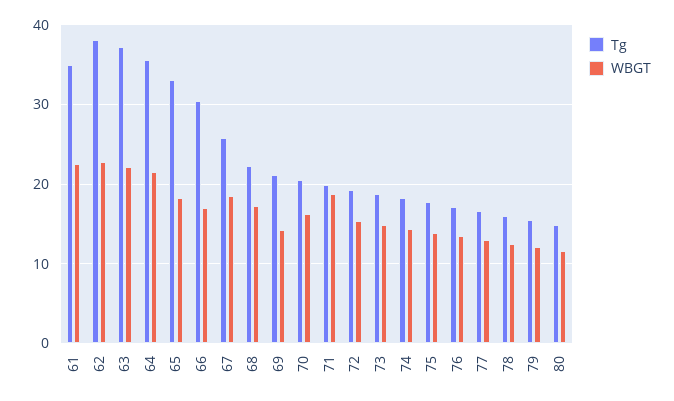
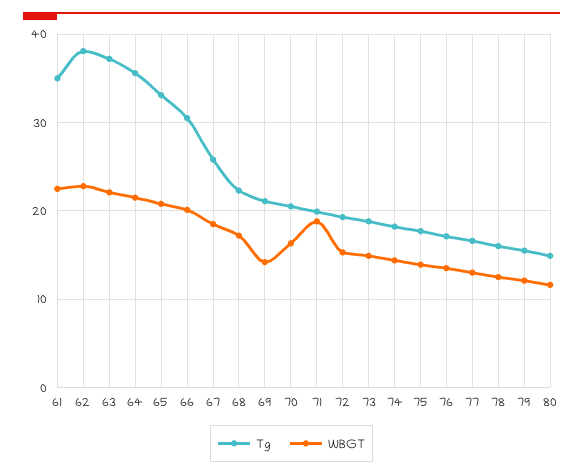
WBGT, 65: 18 -> 21
WBGT, 66: 17 -> 20

